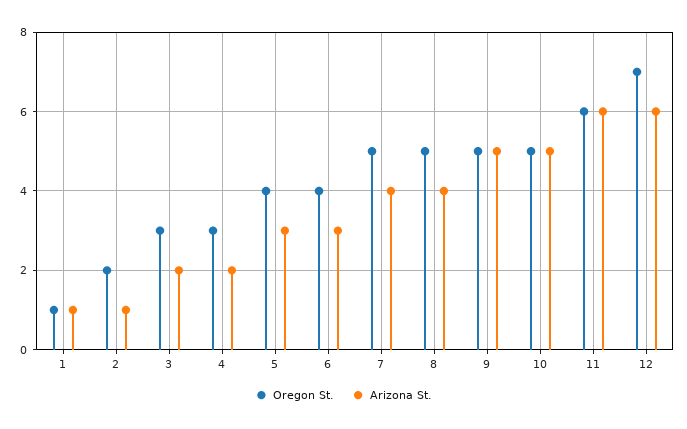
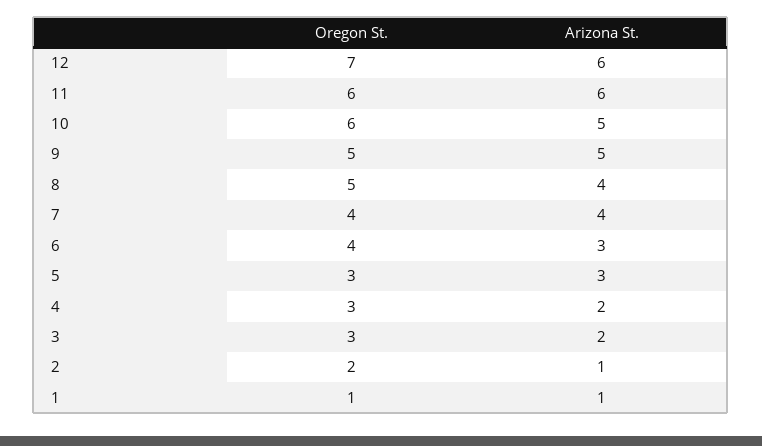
Oregon St., 5: 4 -> 3
Oregon St., 7: 5 -> 4
Oregon St., 10: 5 -> 6

